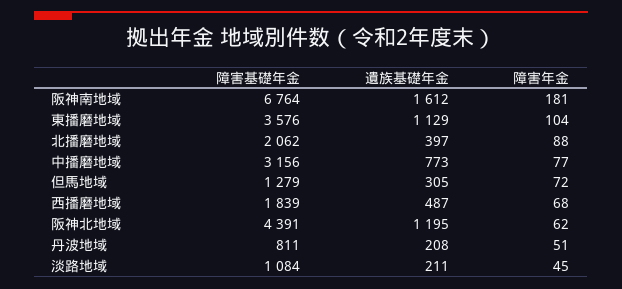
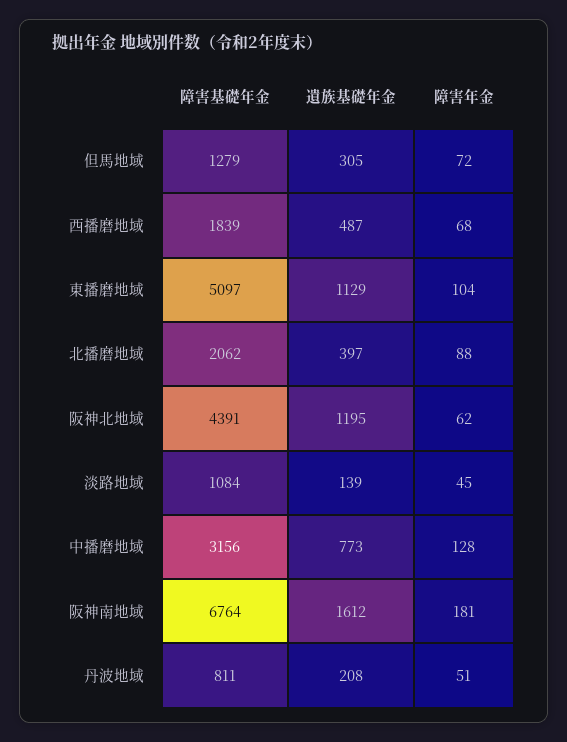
障害基礎年金, 東播磨地域: 3576 -> 5097
障害年金, 中播磨地域: 77 -> 128
遺族基礎年金, 淡路地域: 211 -> 139

